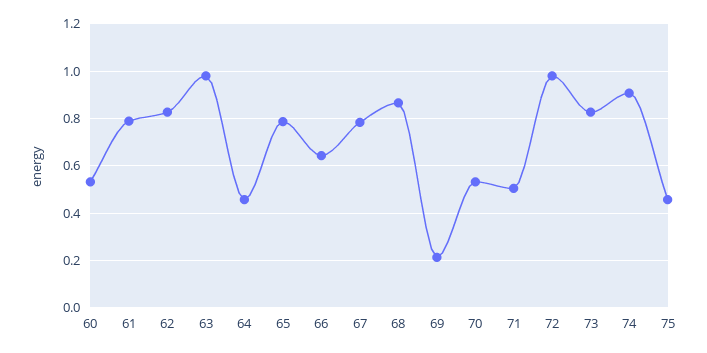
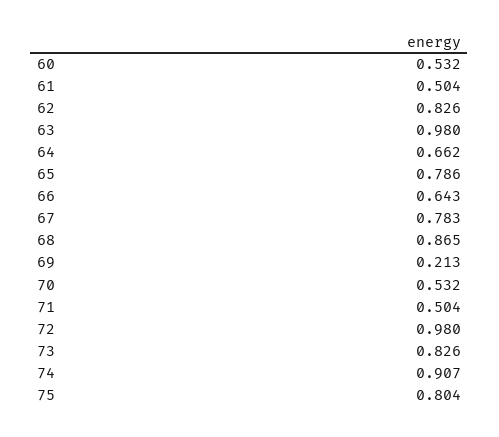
61: 0.8 -> 0.504
64: 0.45 -> 0.662
75: 0.45 -> 0.804

